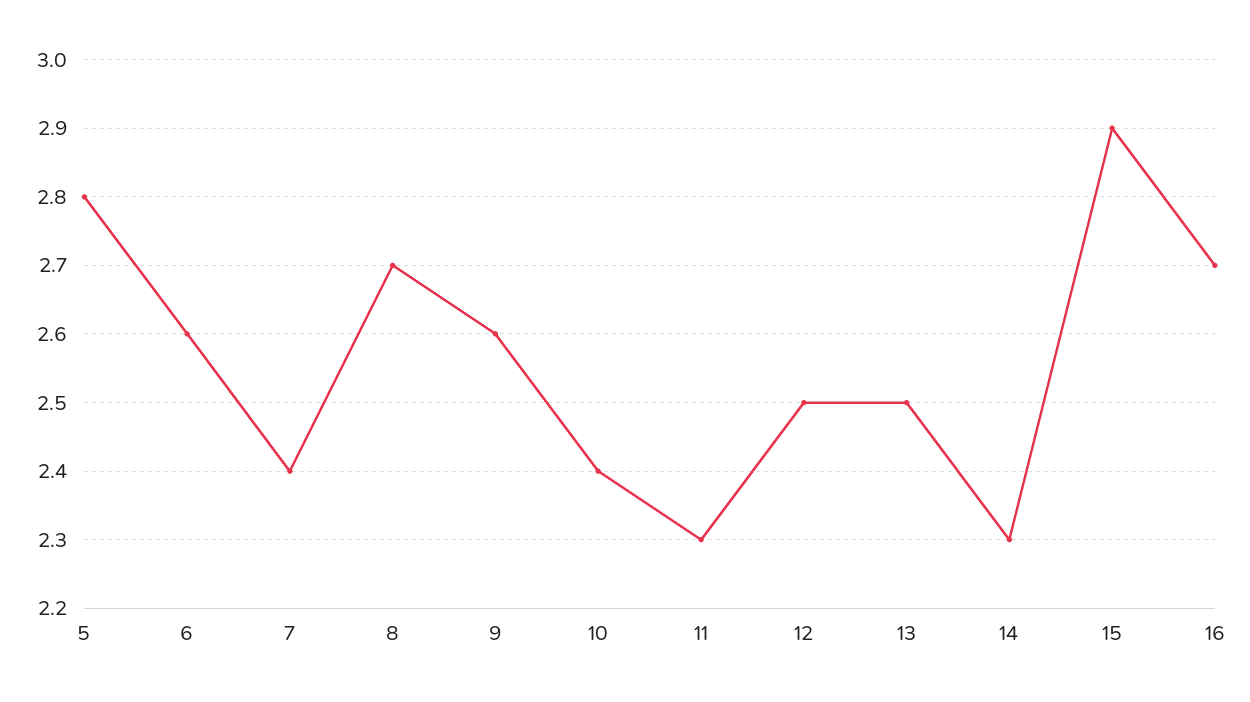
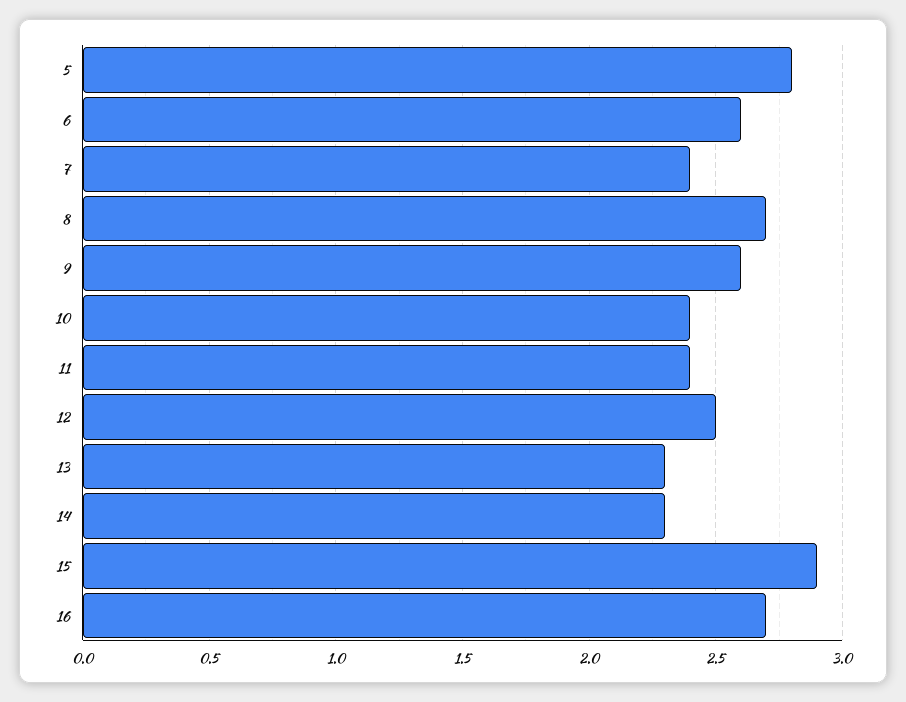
11: 2.3 -> 2.4
13: 2.5 -> 2.3

